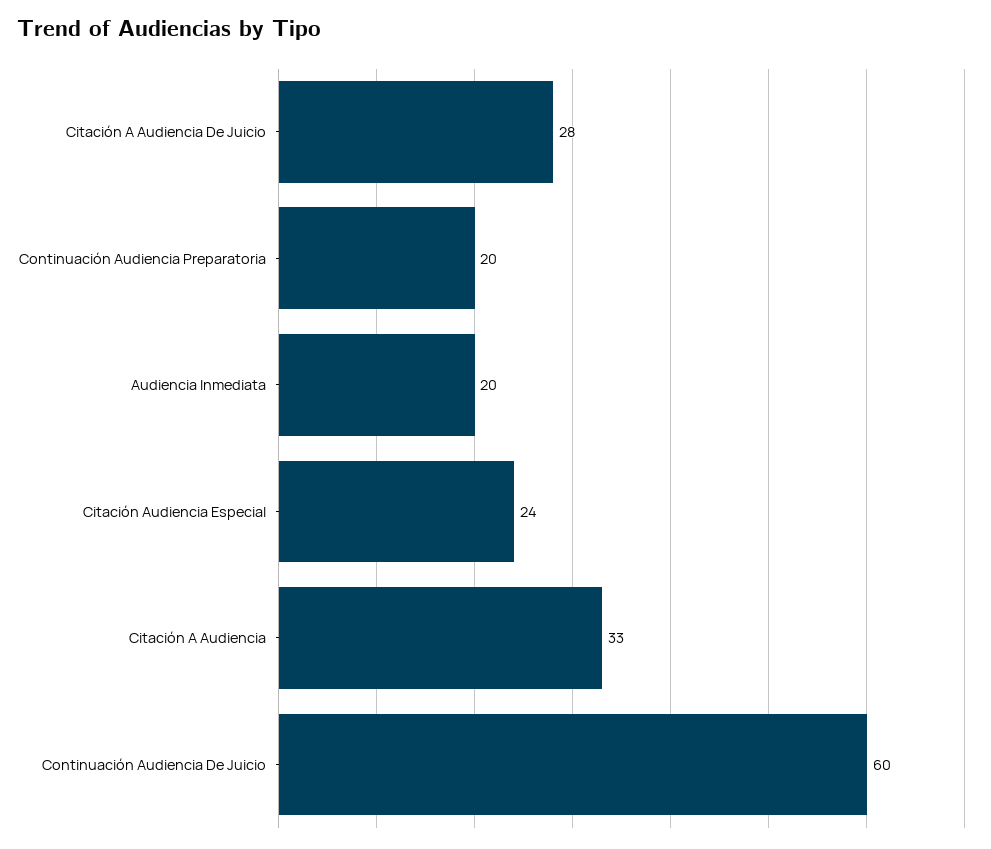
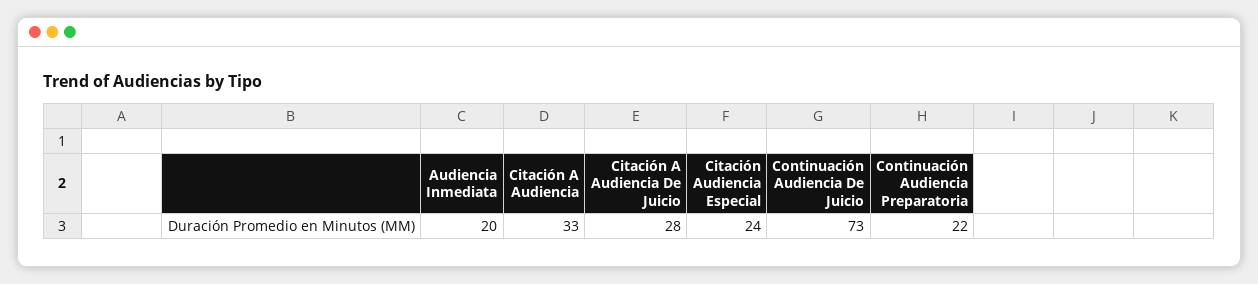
Continuación Audiencia Preparatoria: 20 -> 22
Continuación Audiencia De Juicio: 60 -> 73

